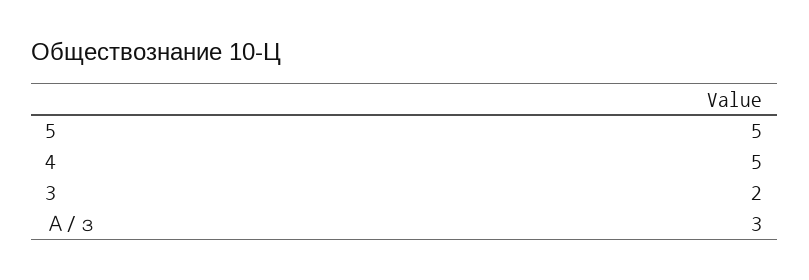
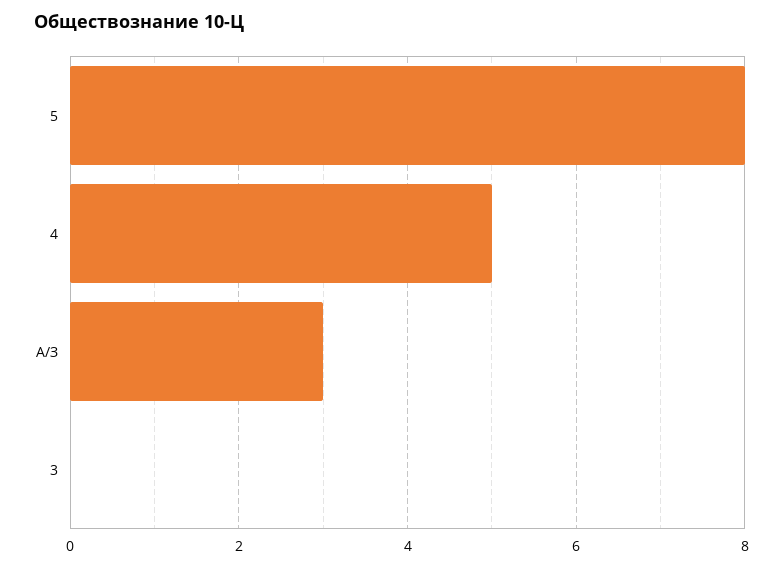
5: 5 -> 8
3: 2 -> 0

